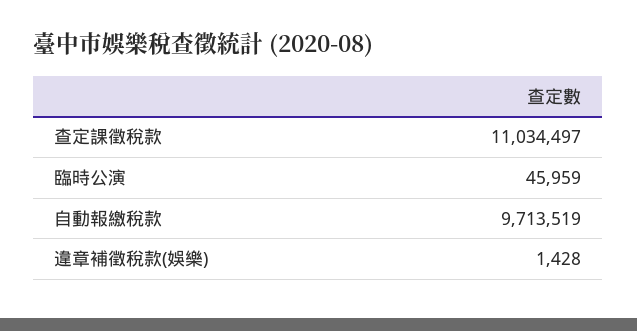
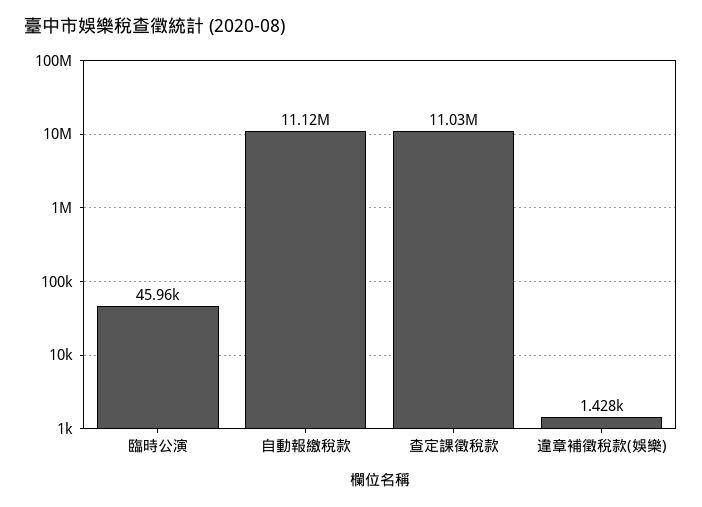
自動報繳稅款: 9713519 -> 11120000

